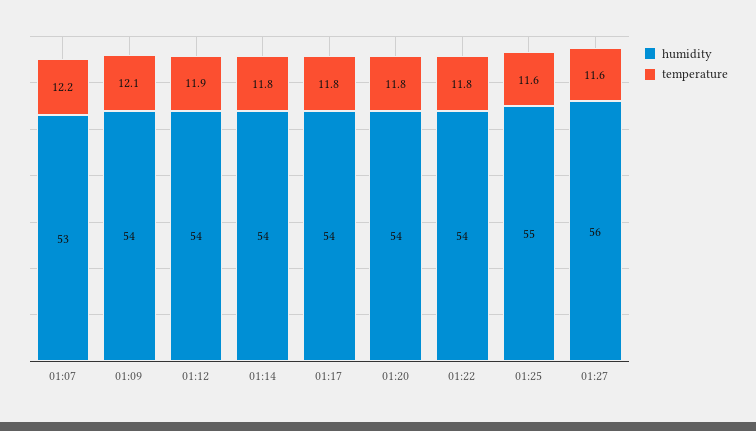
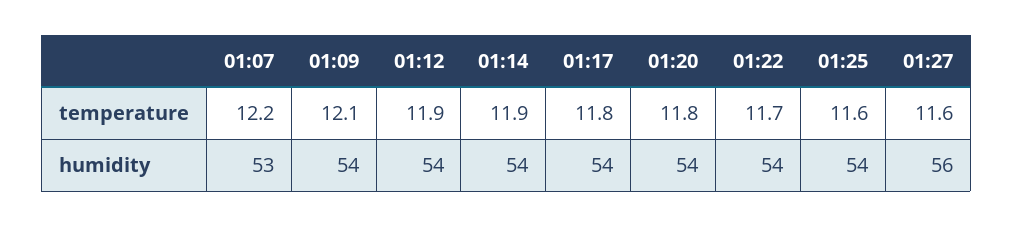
temperature, 01:14: 11.8 -> 11.9
temperature, 01:22: 11.8 -> 11.7
humidity, 01:25: 55 -> 54

